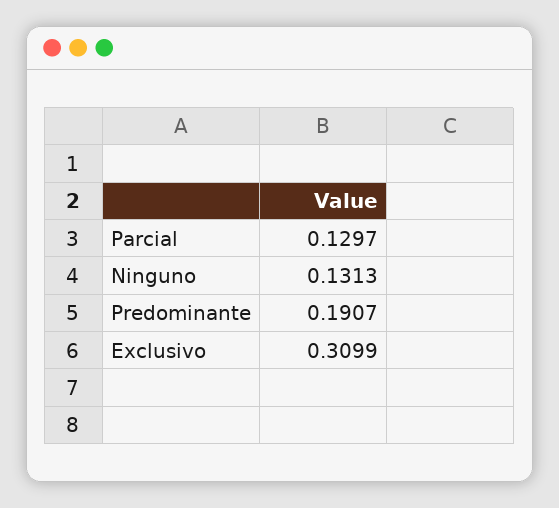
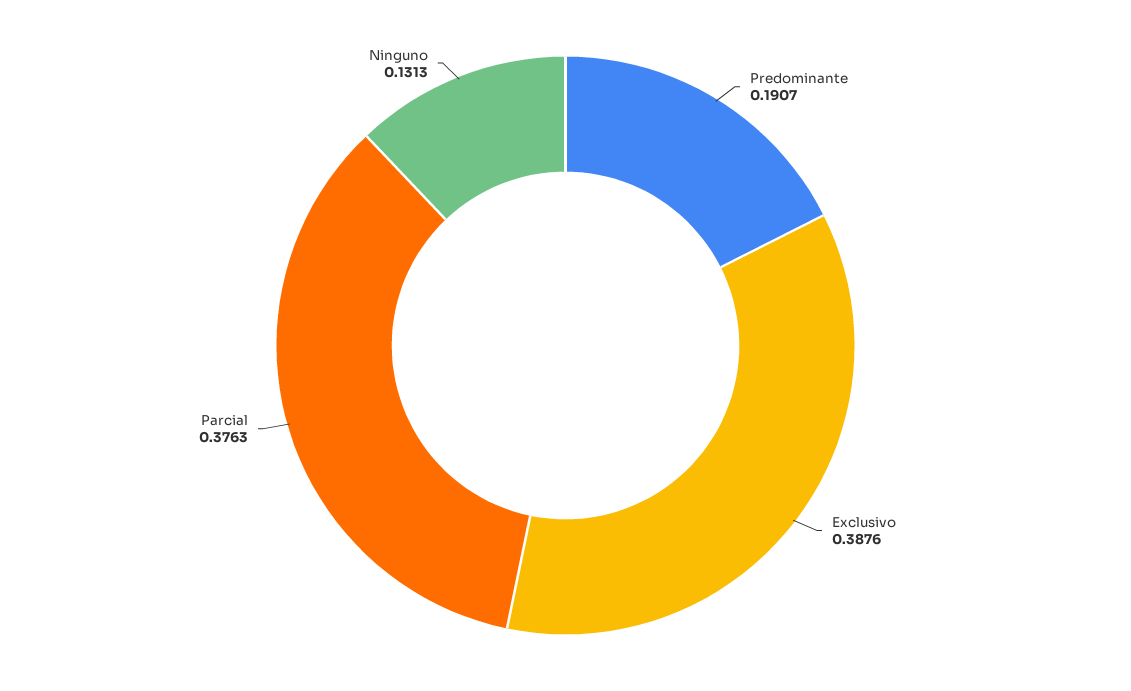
Parcial: 0.1297 -> 0.3763
Exclusivo: 0.3099 -> 0.3876

